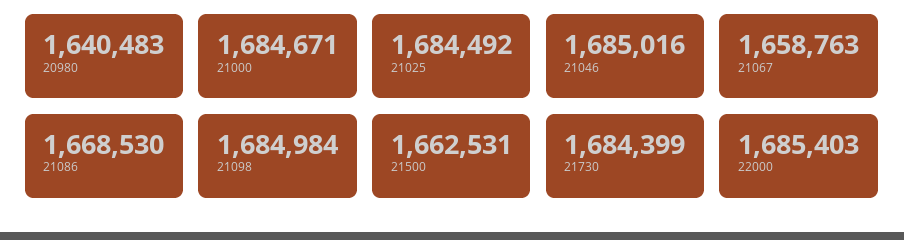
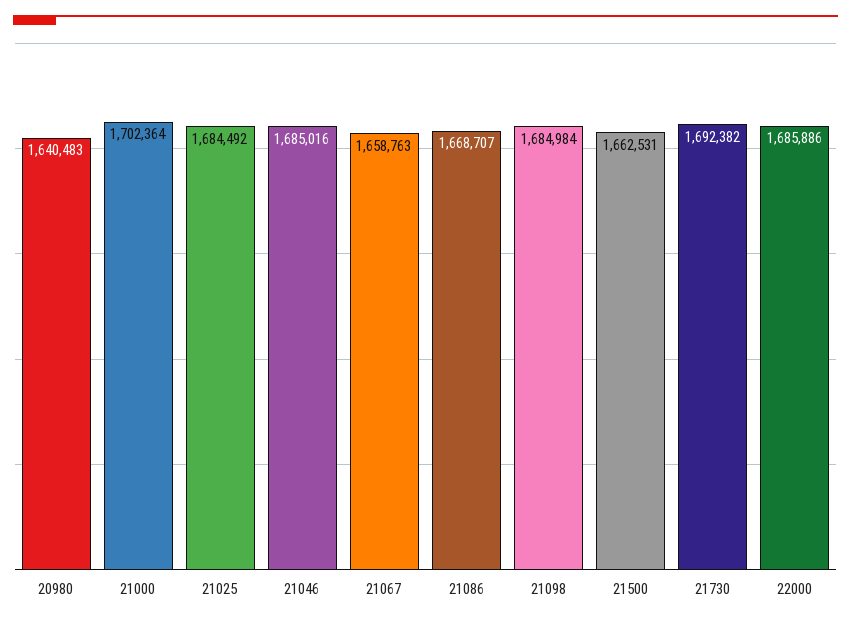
21000: 1684671 -> 1702364
21086: 1668530 -> 1668707
21730: 1684399 -> 1692382
22000: 1685403 -> 1685886

